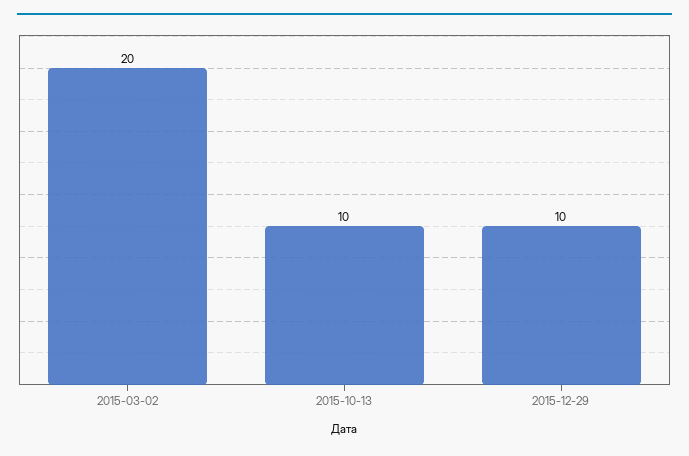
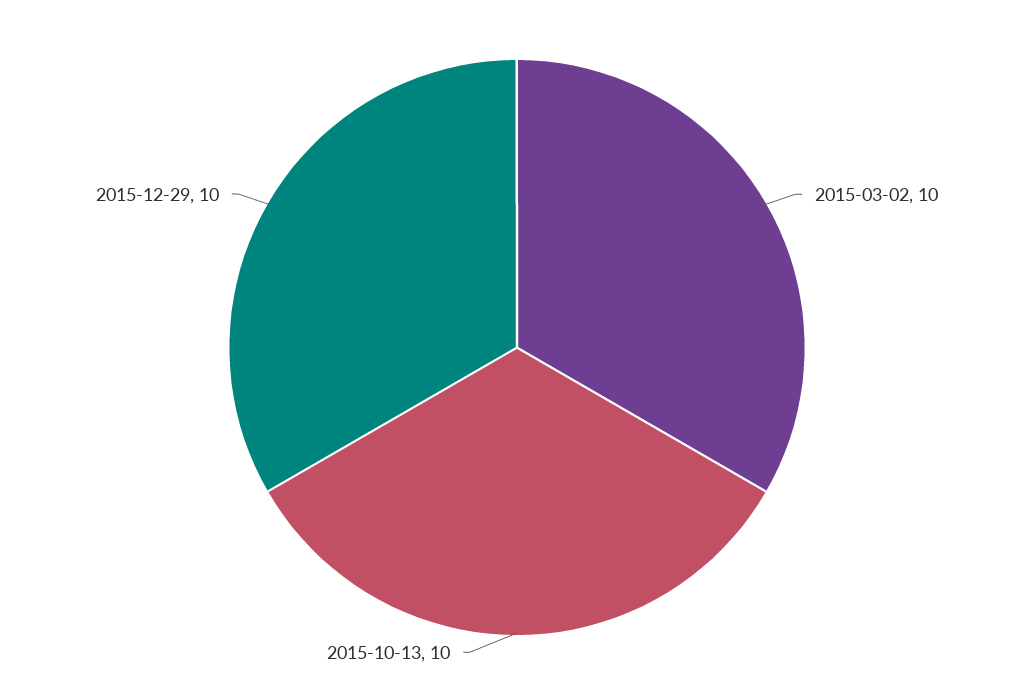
2015-03-02: 20 -> 10

